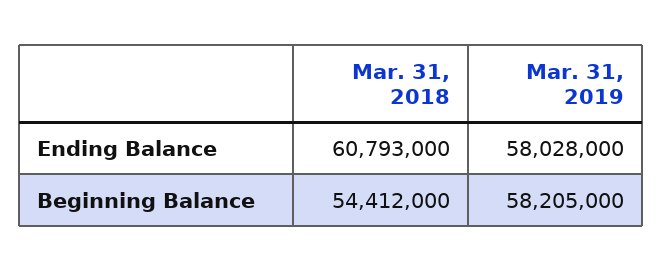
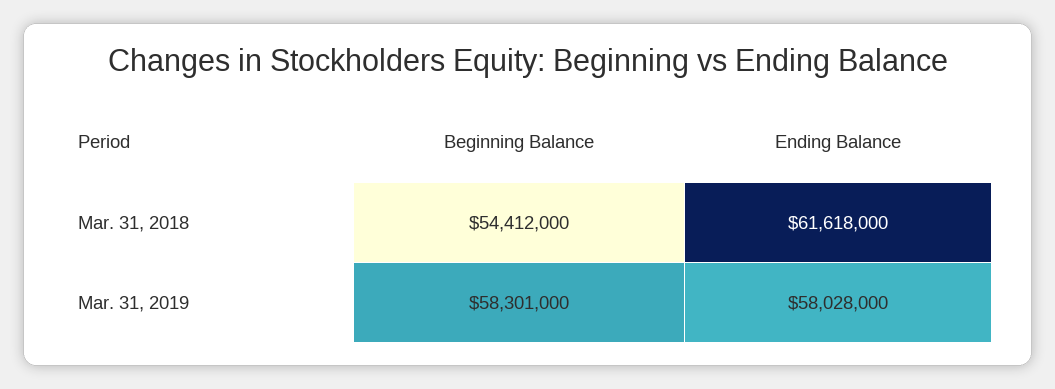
Mar. 31, 2018, Ending Balance: 60793000 -> 61618000
Mar. 31, 2019, Beginning Balance: 58205000 -> 58301000

